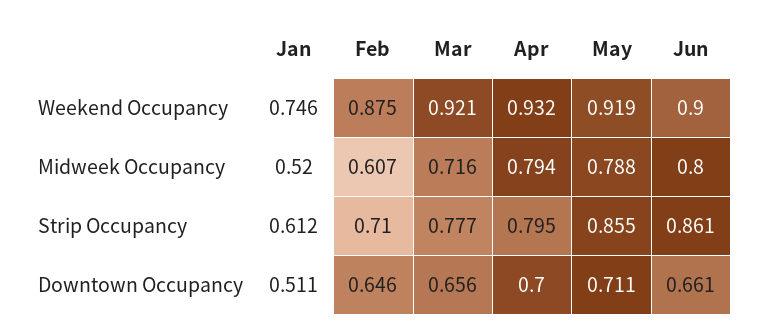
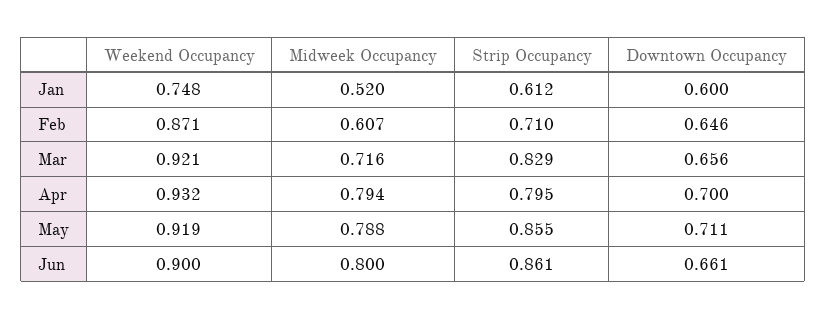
Jan, Weekend Occupancy: 0.746 -> 0.748
Feb, Weekend Occupancy: 0.875 -> 0.871
Mar, Strip Occupancy: 0.777 -> 0.829
Jan, Downtown Occupancy: 0.511 -> 0.6

